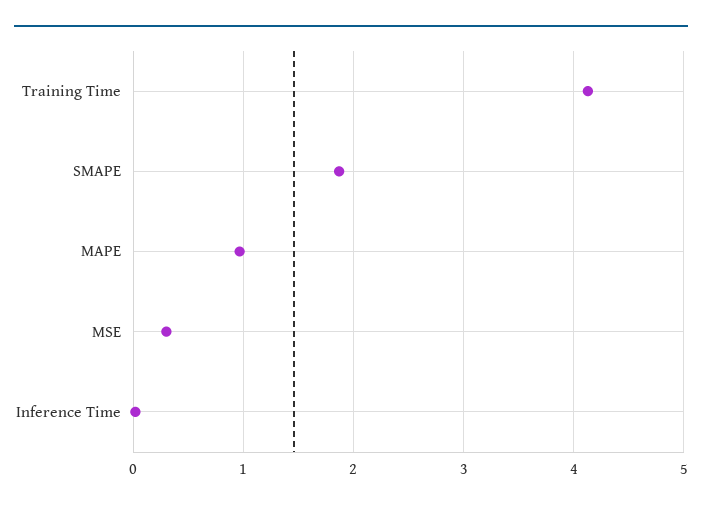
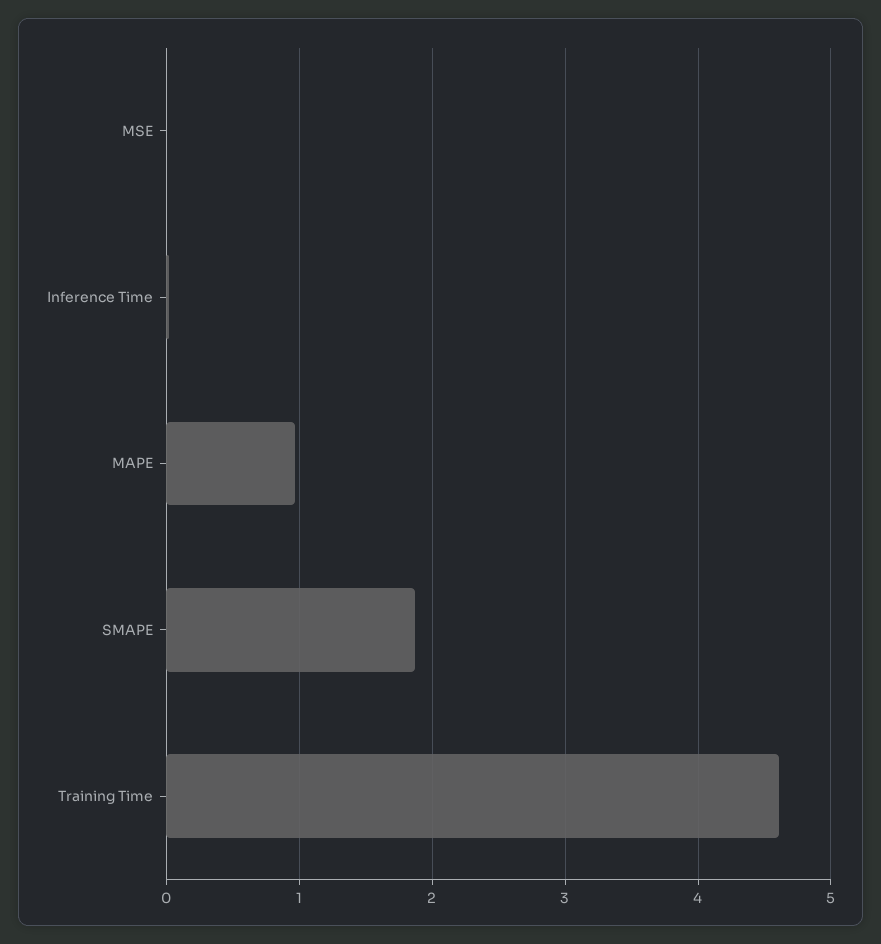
Training Time: 4.1 -> 4.6
MSE: 0.3 -> 0

